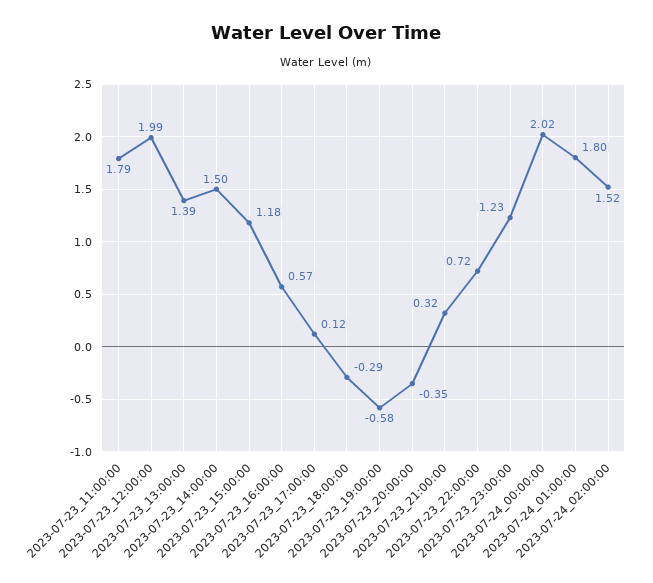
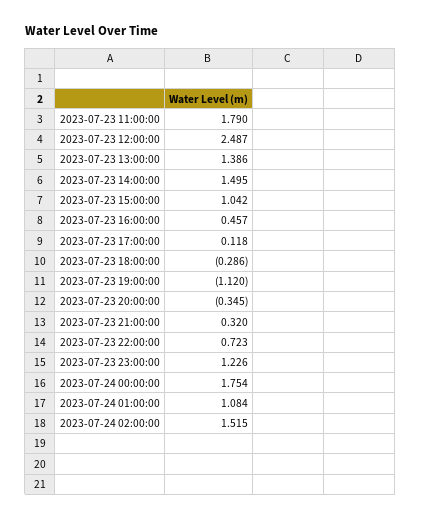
2023-07-23_12:00:00: 1.99 -> 2.487
2023-07-23_15:00:00: 1.18 -> 1.042
2023-07-23_16:00:00: 0.57 -> 0.457
2023-07-23_19:00:00: -0.58 -> -1.12
2023-07-24_00:00:00: 2.02 -> 1.754
2023-07-24_01:00:00: 1.8 -> 1.084

